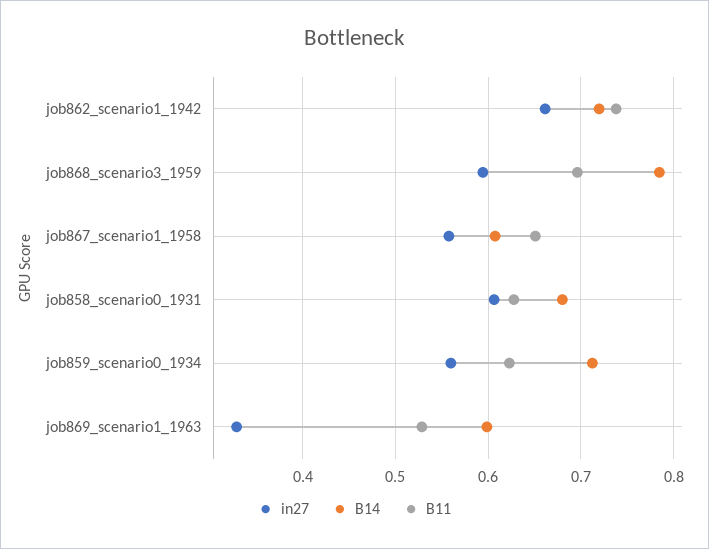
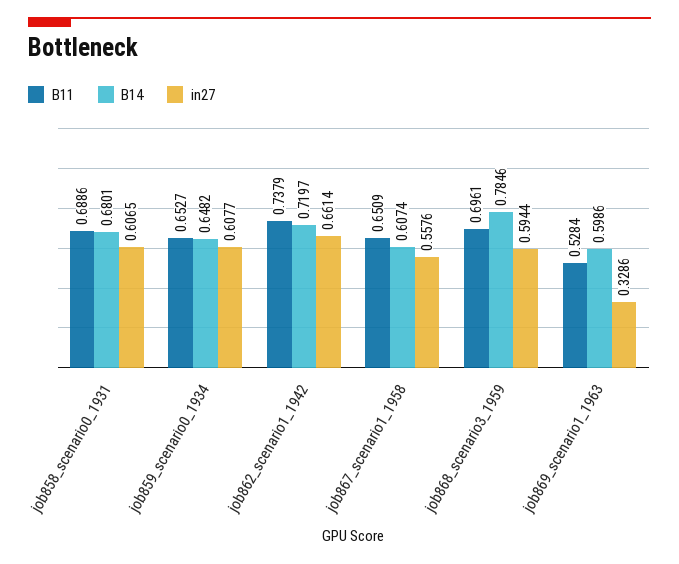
B11, job858_scenario0_1931: 0.63 -> 0.6886
in27, job859_scenario0_1934: 0.56 -> 0.6077
B14, job859_scenario0_1934: 0.71 -> 0.6482
B11, job859_scenario0_1934: 0.62 -> 0.6527

